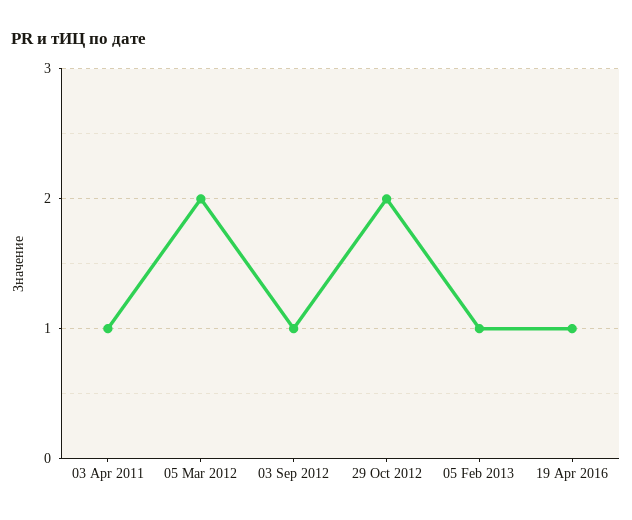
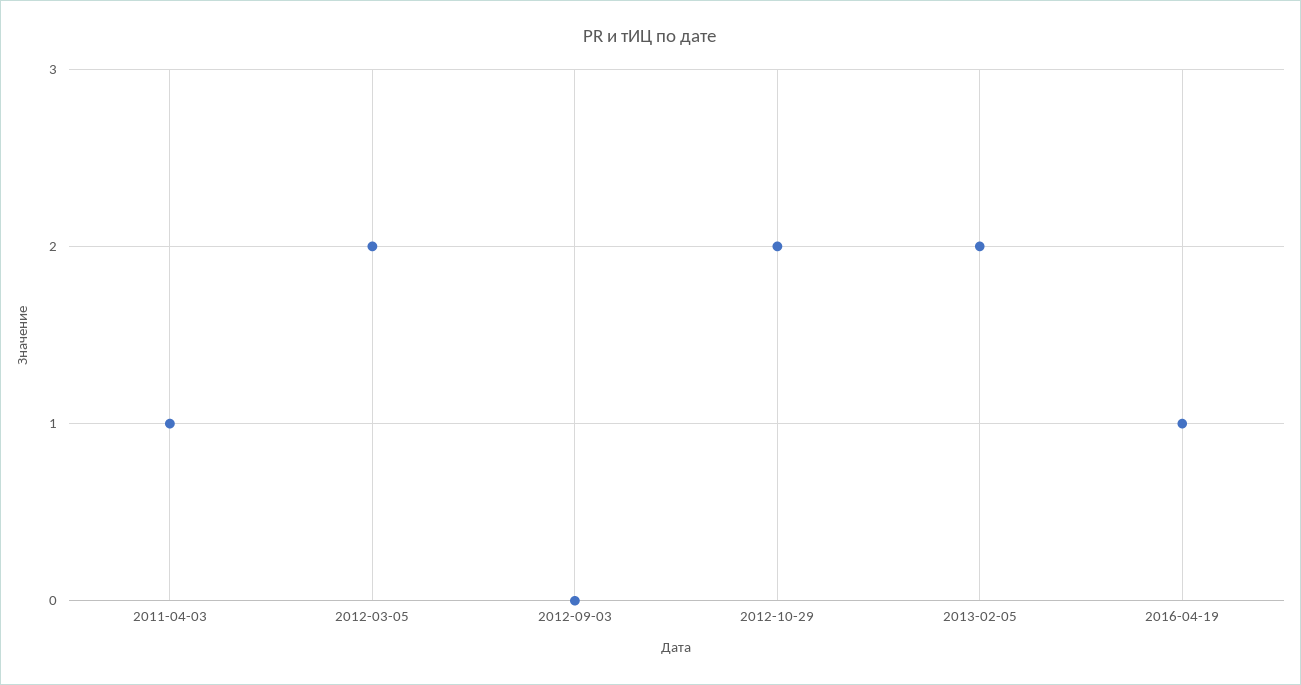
03 Sep 2012: 1 -> 0
05 Feb 2013: 1 -> 2

